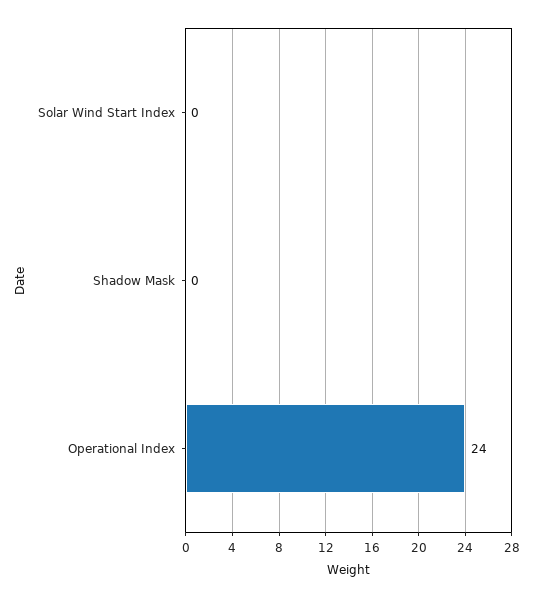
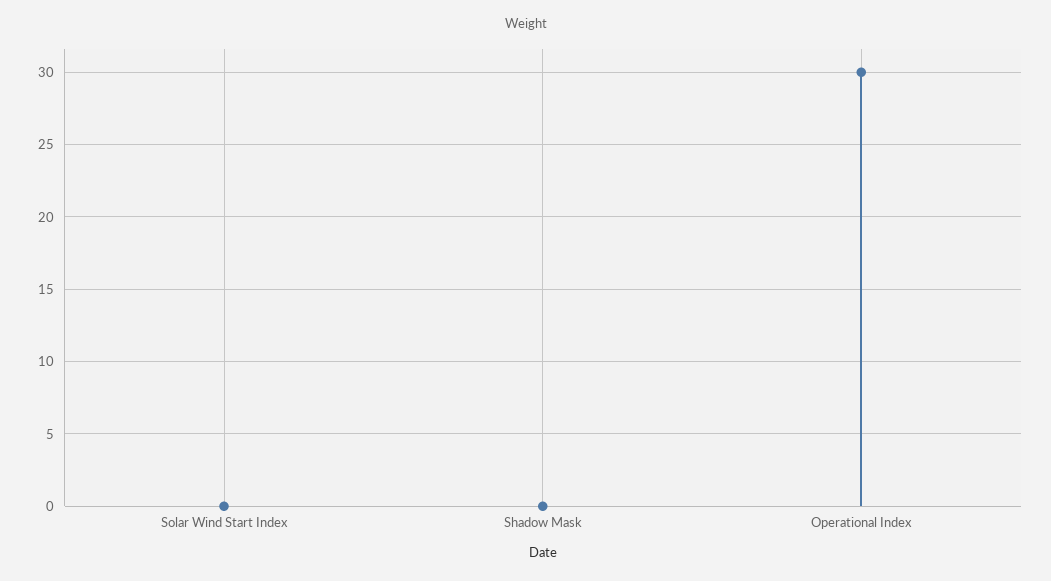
Operational Index: 24 -> 30

